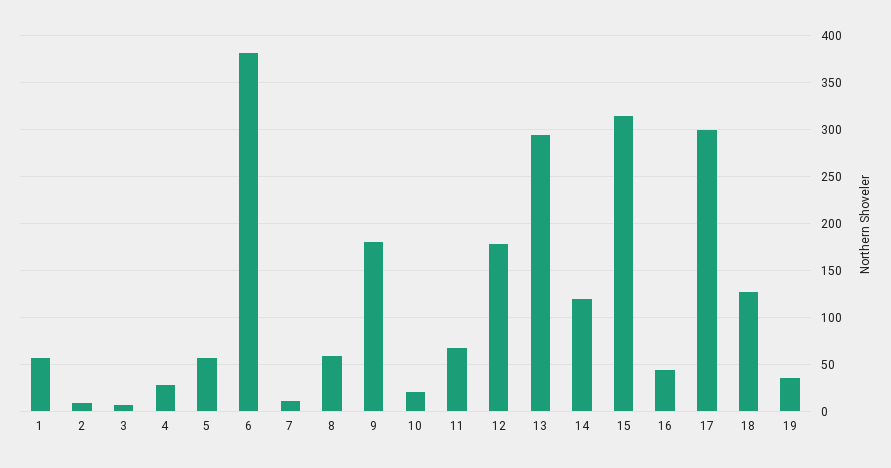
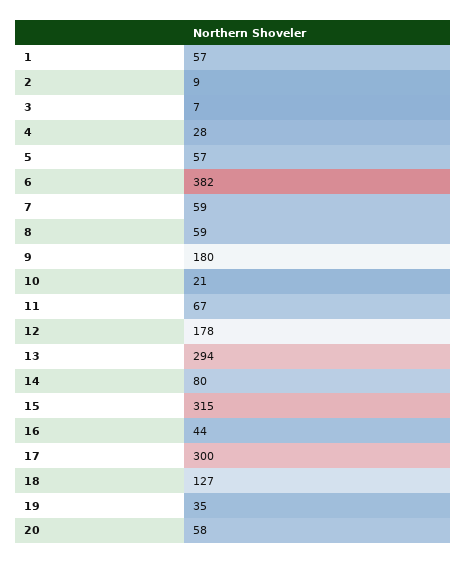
7: 10 -> 59
14: 120 -> 80
20: none -> 58

